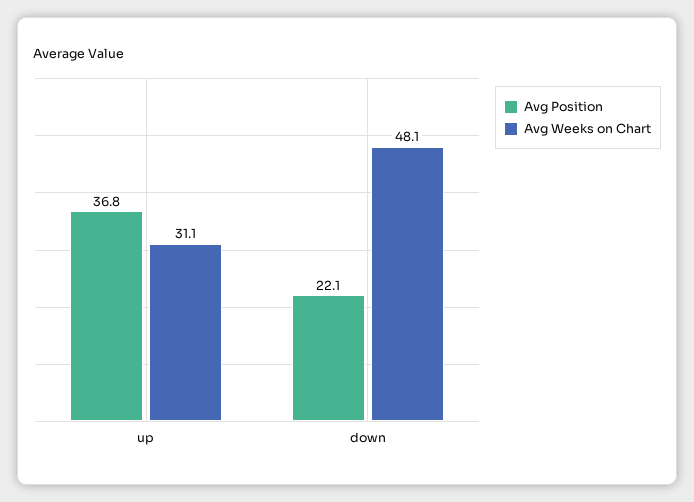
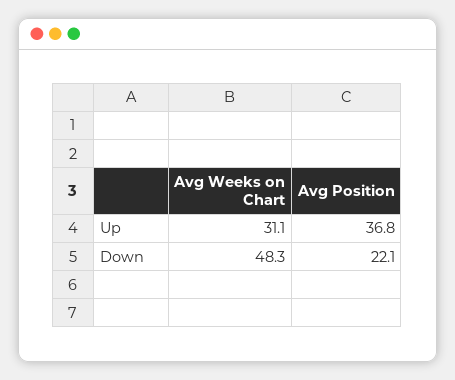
Avg Weeks on Chart, down: 48.1 -> 48.3

